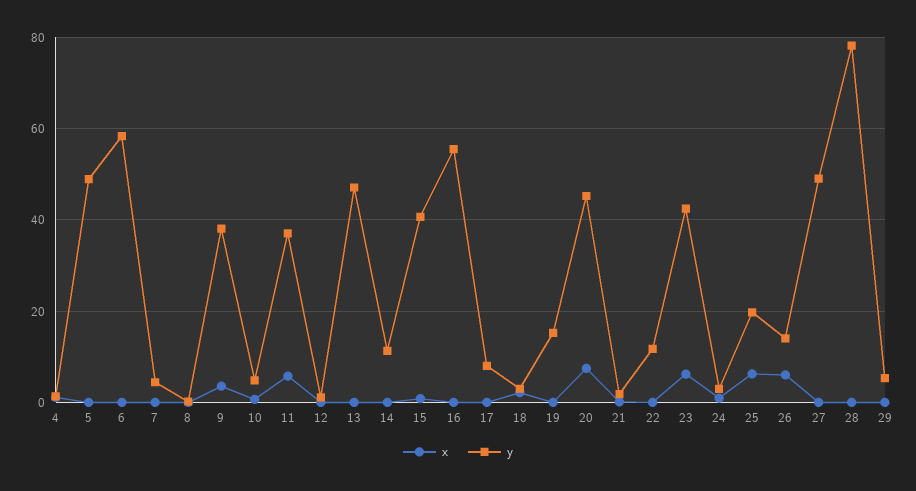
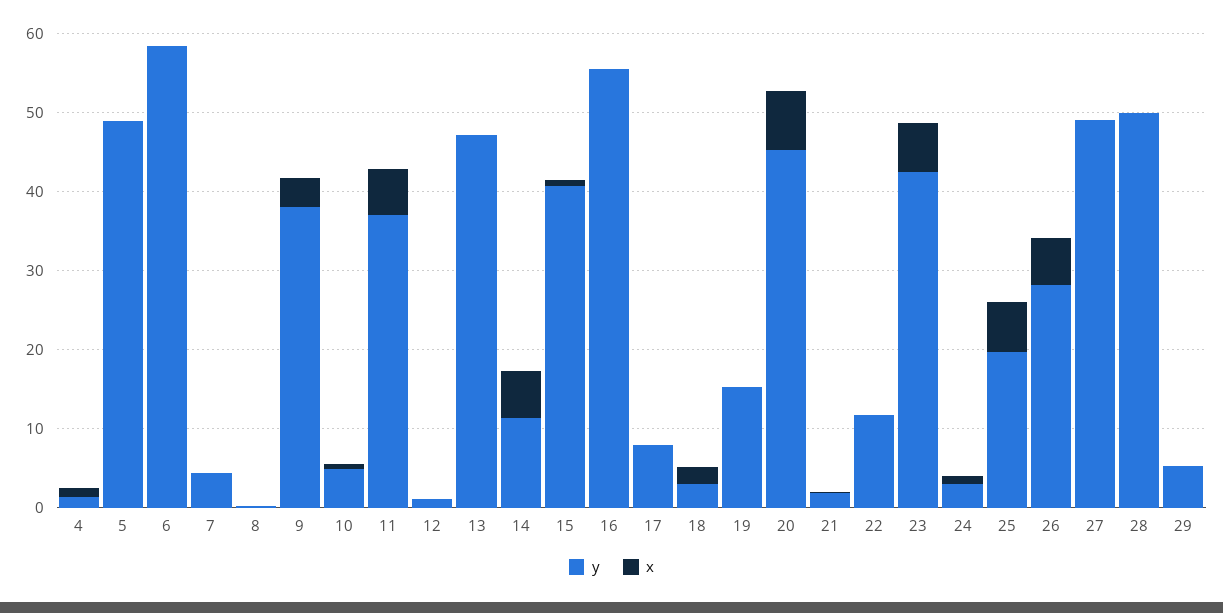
x, 14: 0 -> 6
y, 26: 14 -> 28
y, 28: 78 -> 50

